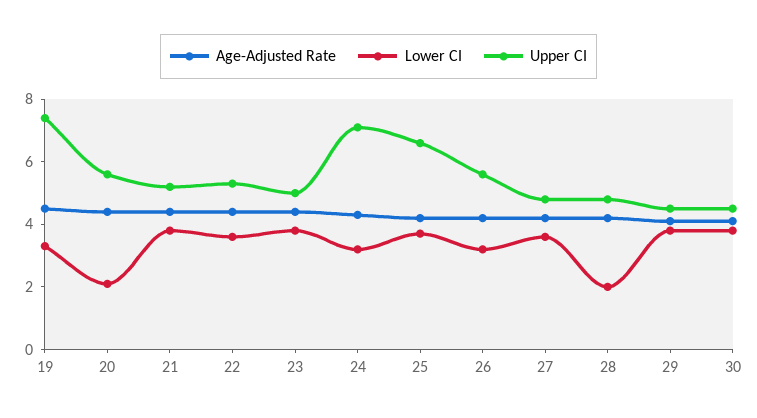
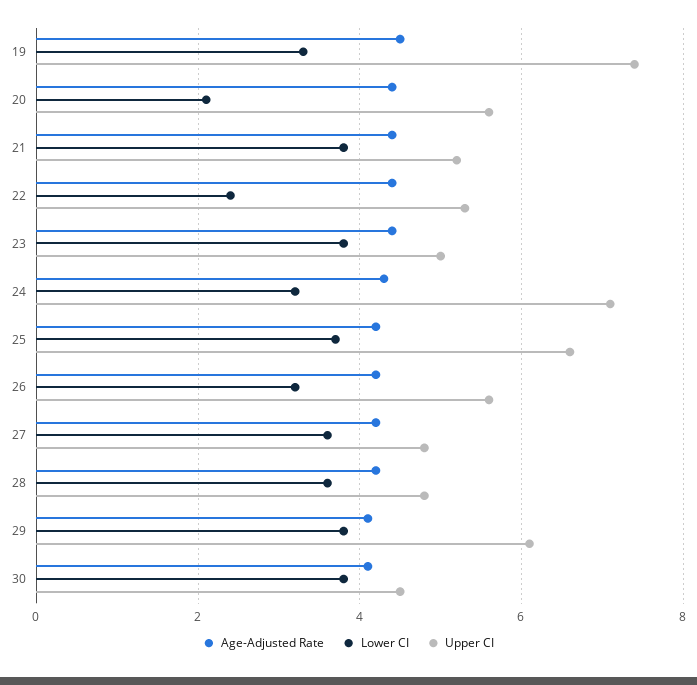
Lower CI, 22: 3.5 -> 2.5
Lower CI, 28: 2 -> 3.5
Upper CI, 29: 4.5 -> 6

